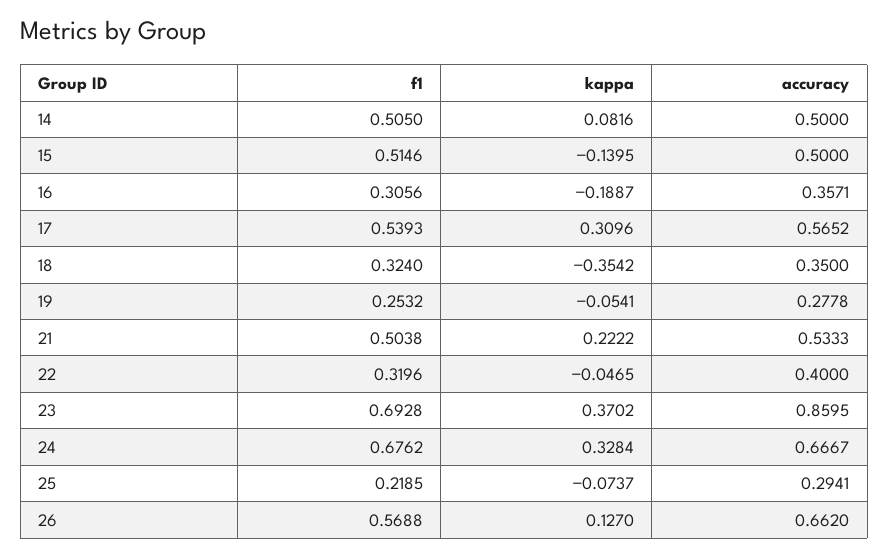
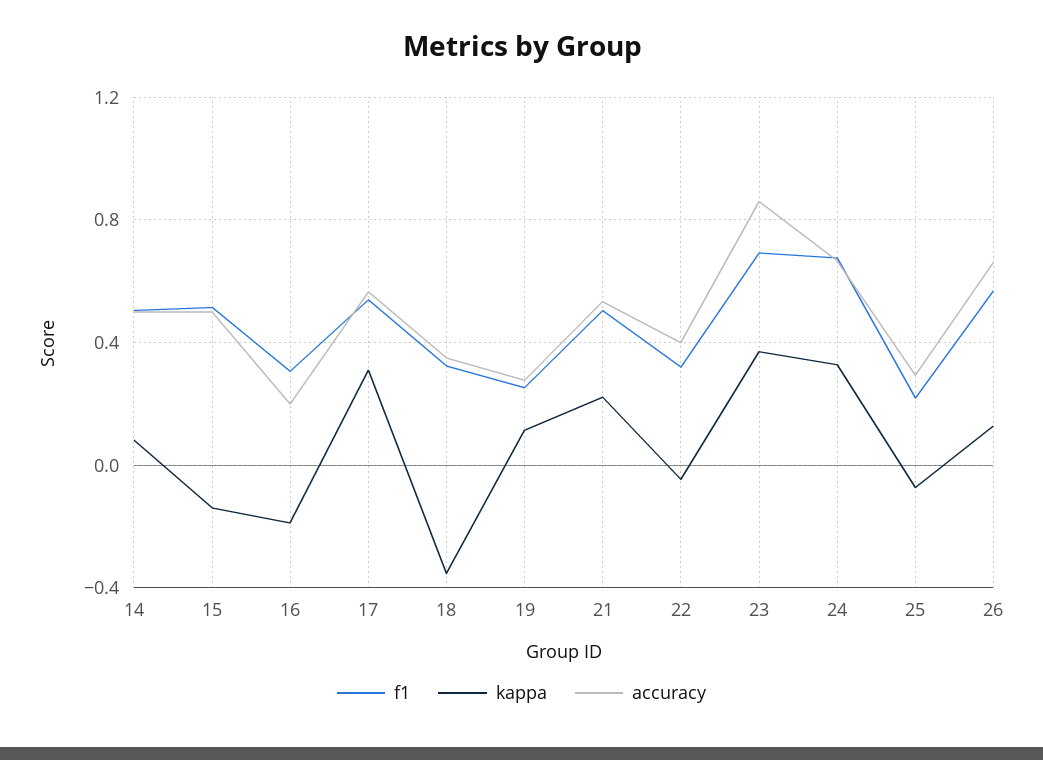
accuracy, 16: 0.3571 -> 0.2
kappa, 19: -0.0541 -> 0.1

